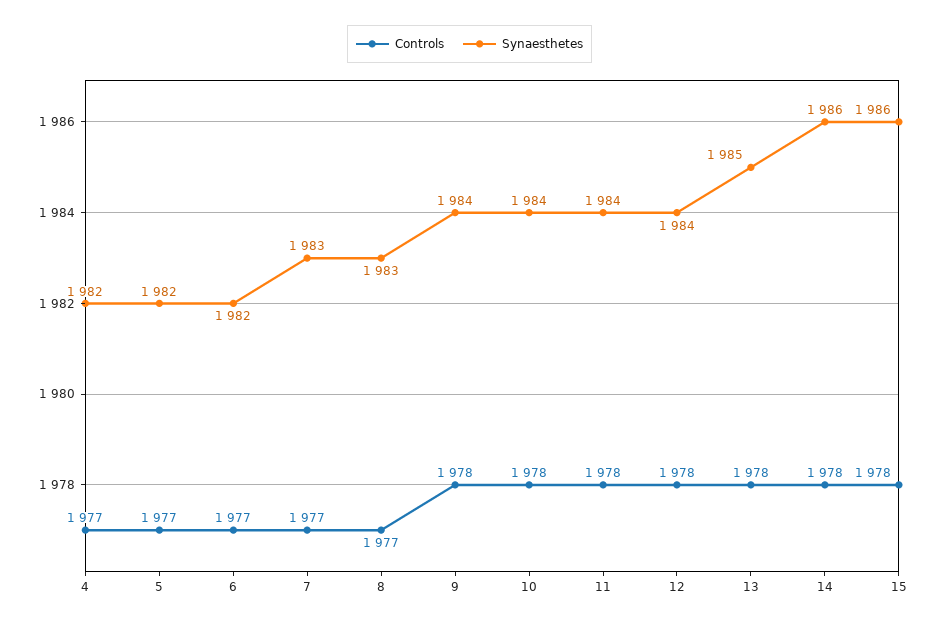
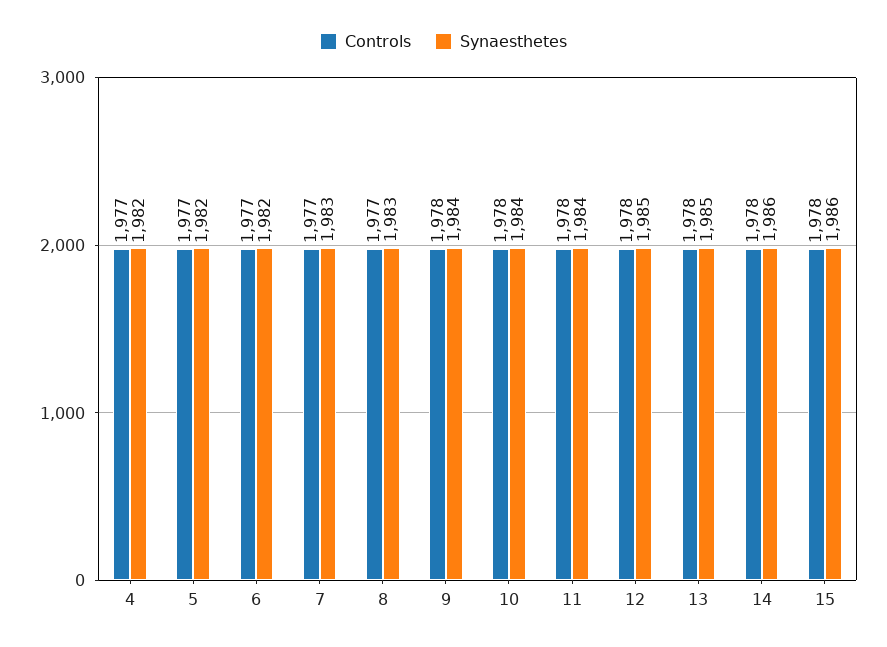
Synaesthetes, 12: 1984 -> 1985

